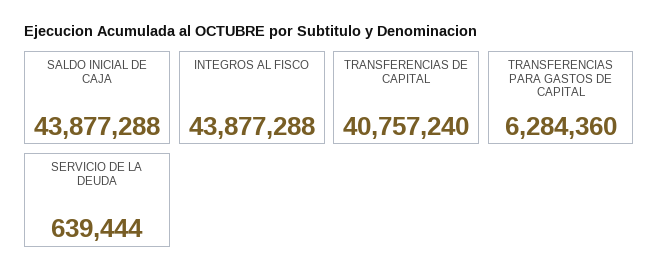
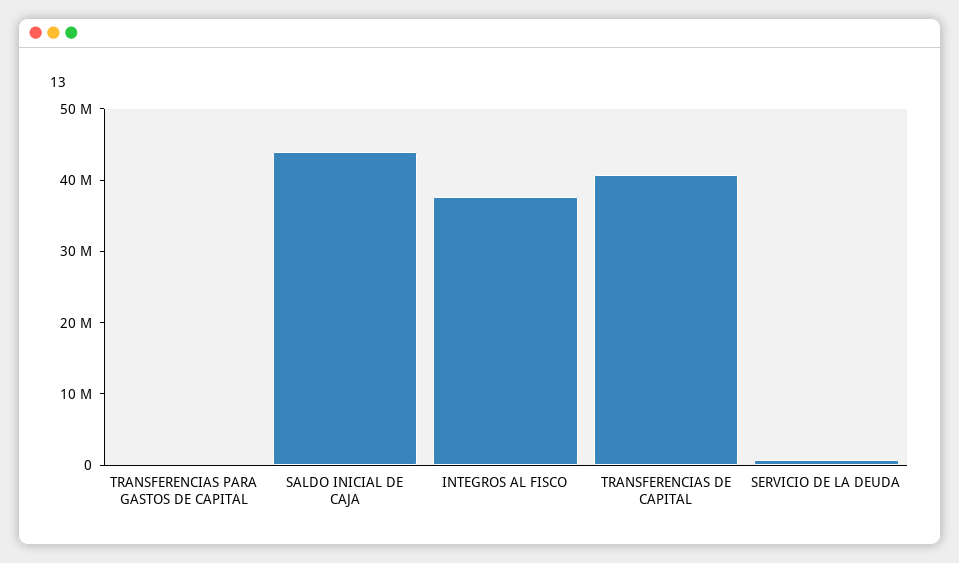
INTEGROS AL FISCO: 43877288 -> 38000000
TRANSFERENCIAS PARA GASTOS DE CAPITAL: 6284360 -> 0

